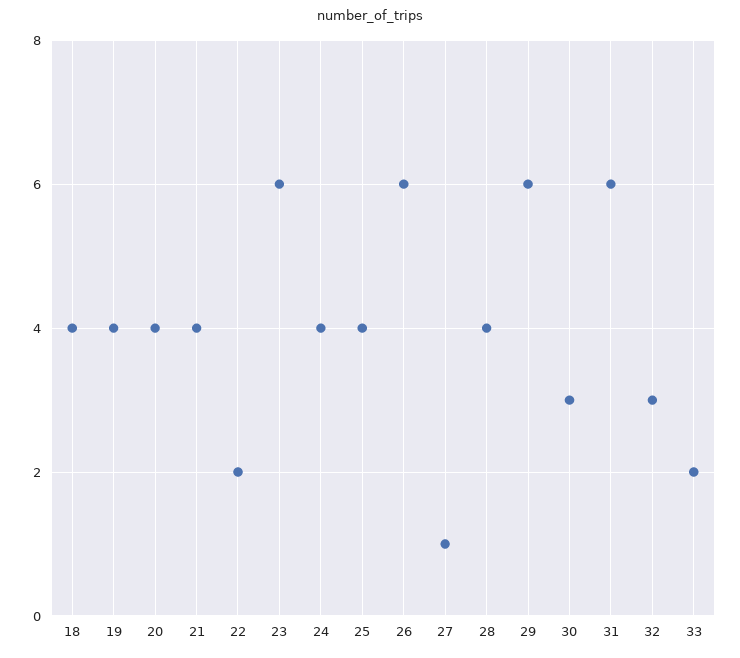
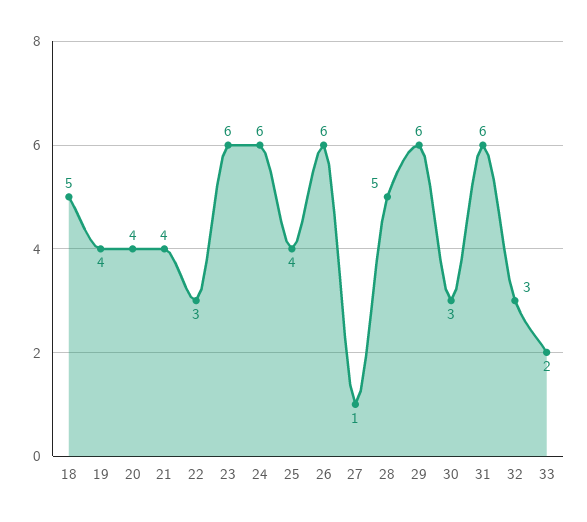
18: 4 -> 5
22: 2 -> 3
24: 4 -> 6
28: 4 -> 5

